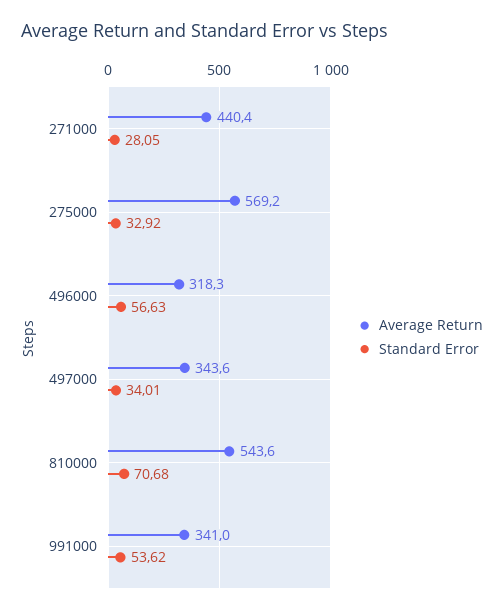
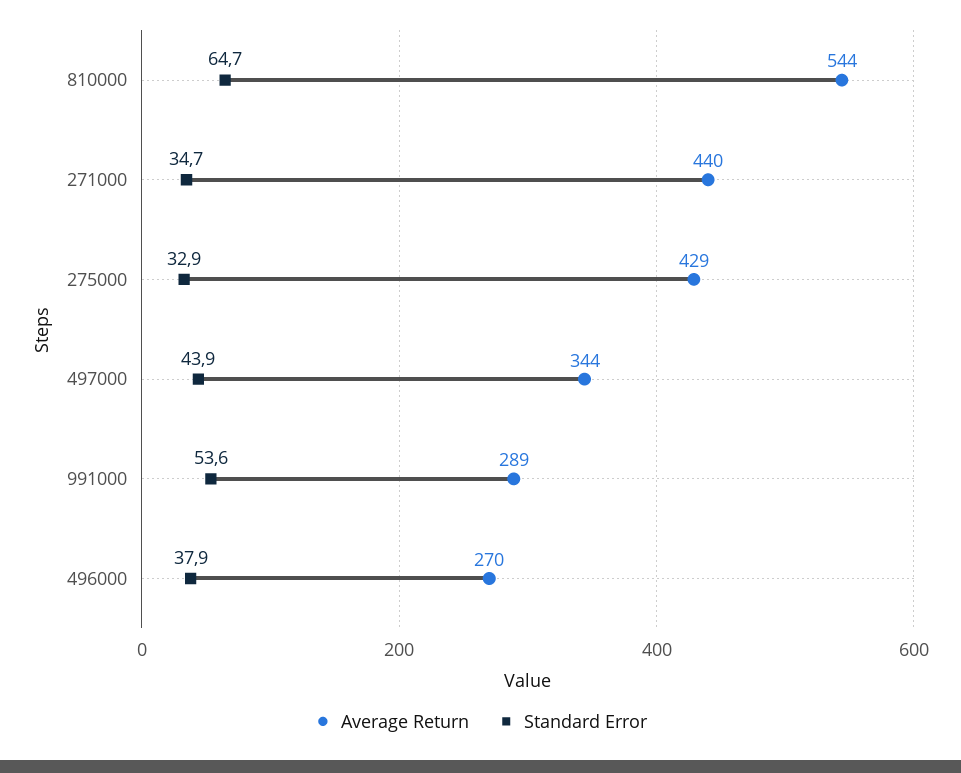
Standard Error, 271000: 28.05 -> 34.7
Average Return, 275000: 569.2 -> 429
Average Return, 496000: 318.3 -> 270
Standard Error, 496000: 56.63 -> 37.9
Standard Error, 497000: 34.01 -> 43.9
Standard Error, 810000: 70.68 -> 64.7
Average Return, 991000: 341 -> 289

